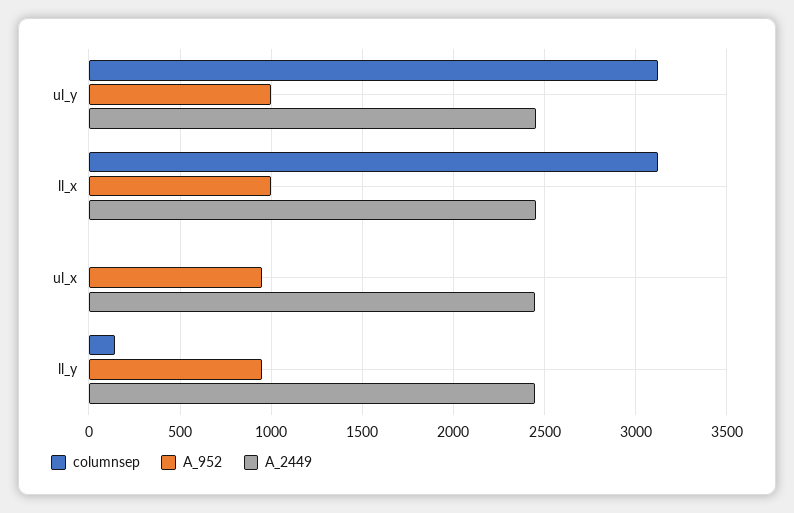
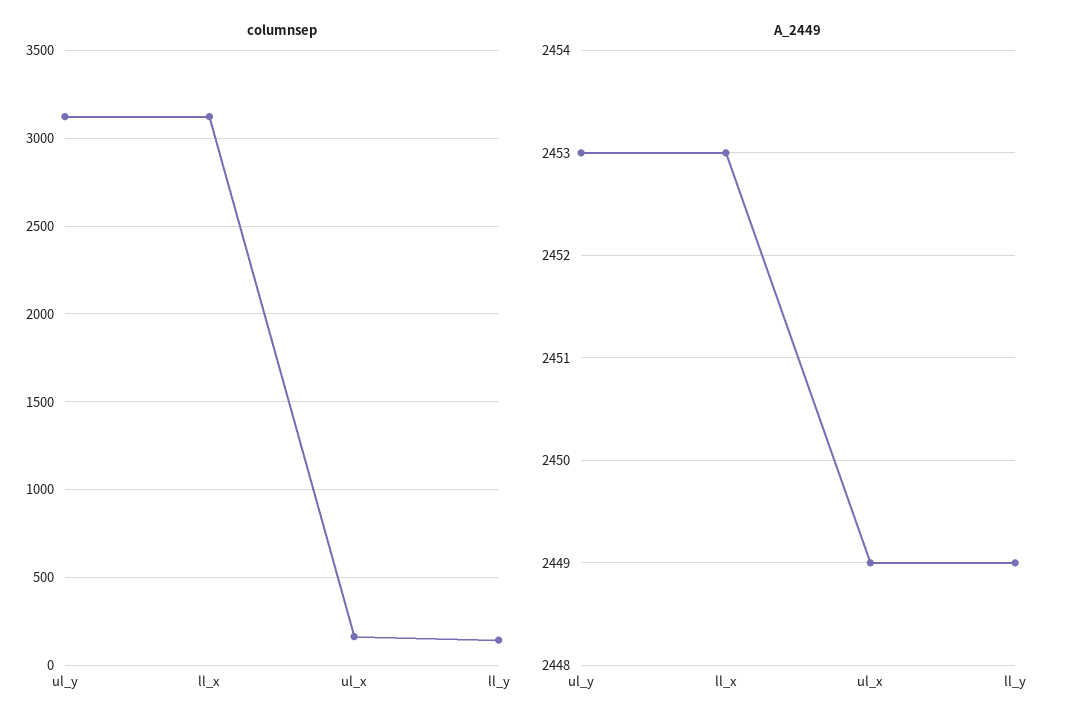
A_952, ul_y: 1000 -> none
A_952, ll_x: 1000 -> none
columnsep, ul_x: 0 -> 150
A_952, ul_x: 950 -> none
A_952, ll_y: 950 -> none

